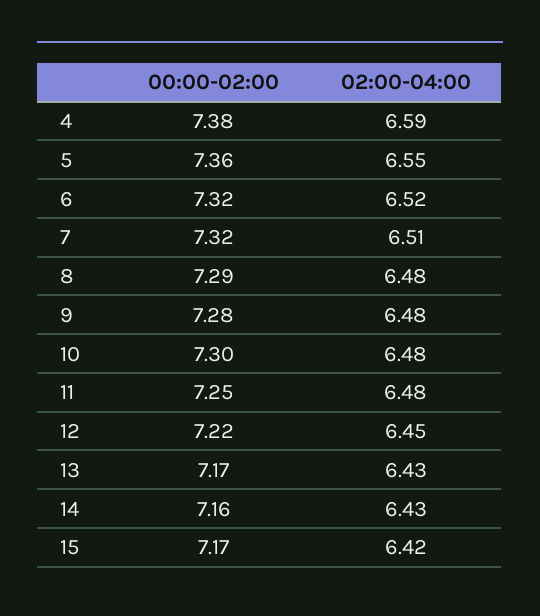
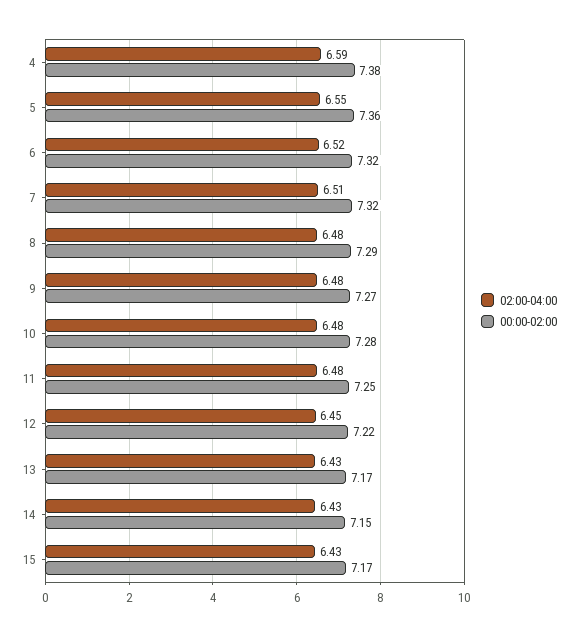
00:00-02:00, 9: 7.28 -> 7.27
00:00-02:00, 10: 7.3 -> 7.28
00:00-02:00, 14: 7.16 -> 7.15
02:00-04:00, 15: 6.42 -> 6.43

